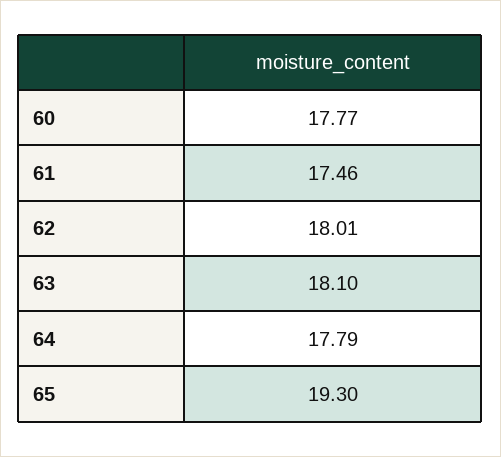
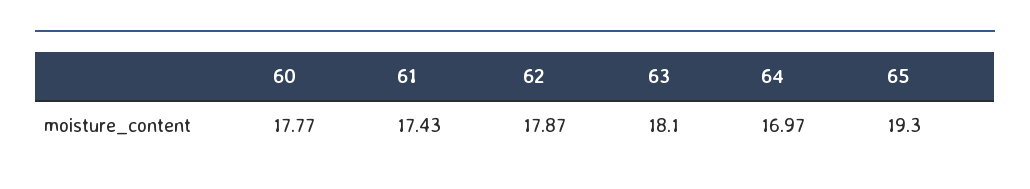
61: 17.46 -> 17.43
62: 18.01 -> 17.87
64: 17.79 -> 16.97

